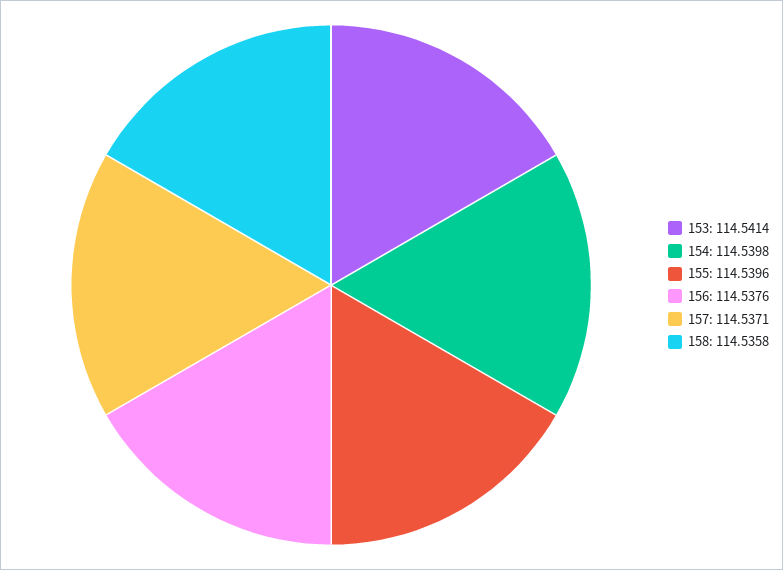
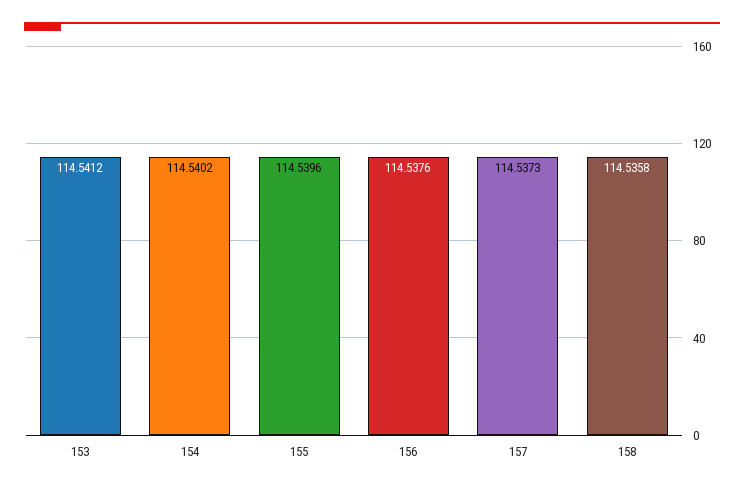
153: 114.5414 -> 114.5412
154: 114.5398 -> 114.5402
157: 114.5371 -> 114.5373

